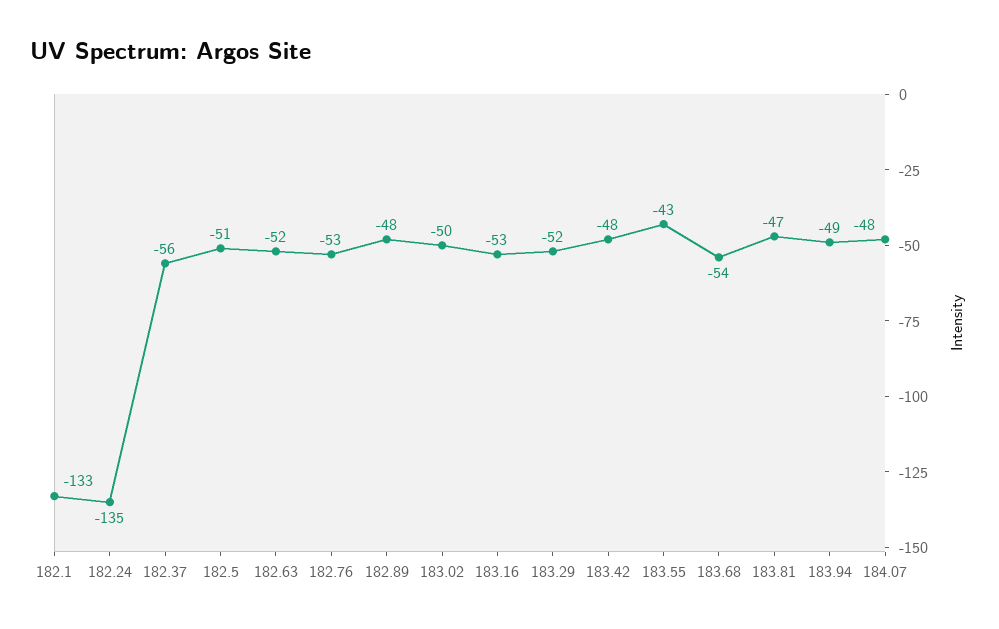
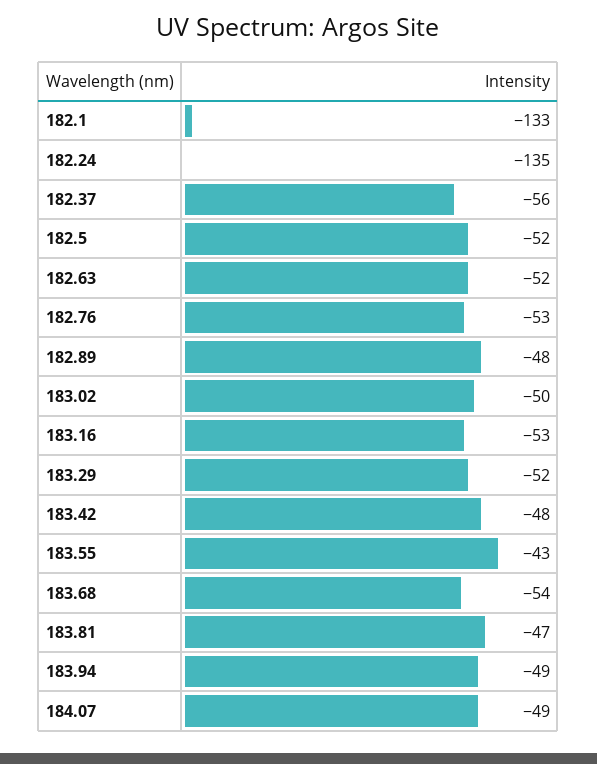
182.5: -51 -> -52
184.07: -48 -> -49

